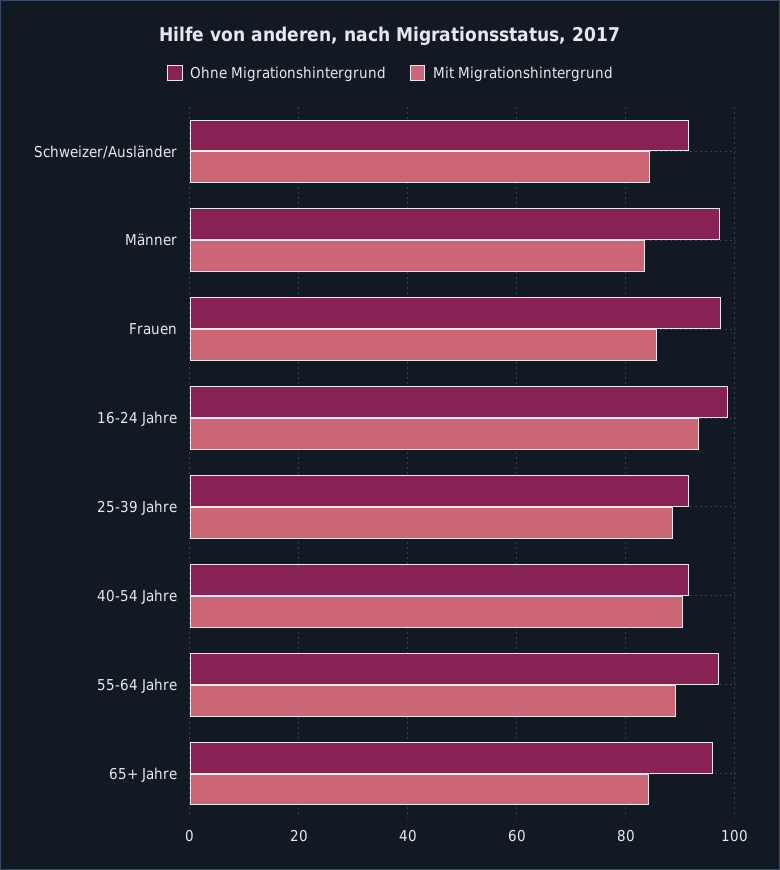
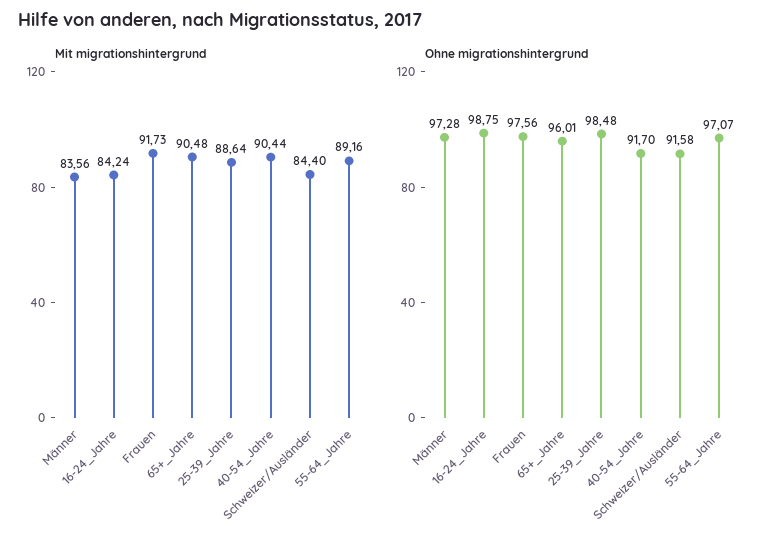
Mit Migrationshintergrund, Frauen: 86 -> 91.73
Mit Migrationshintergrund, 16-24 Jahre: 94 -> 84.24
Ohne Migrationshintergrund, 25-39 Jahre: 92 -> 98.48
Mit Migrationshintergrund, 65+ Jahre: 84 -> 90.48

